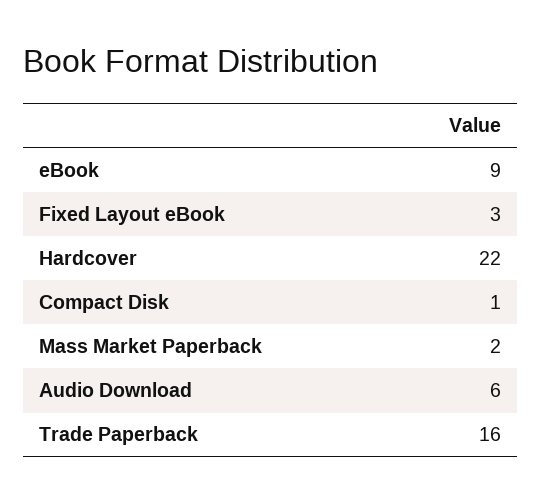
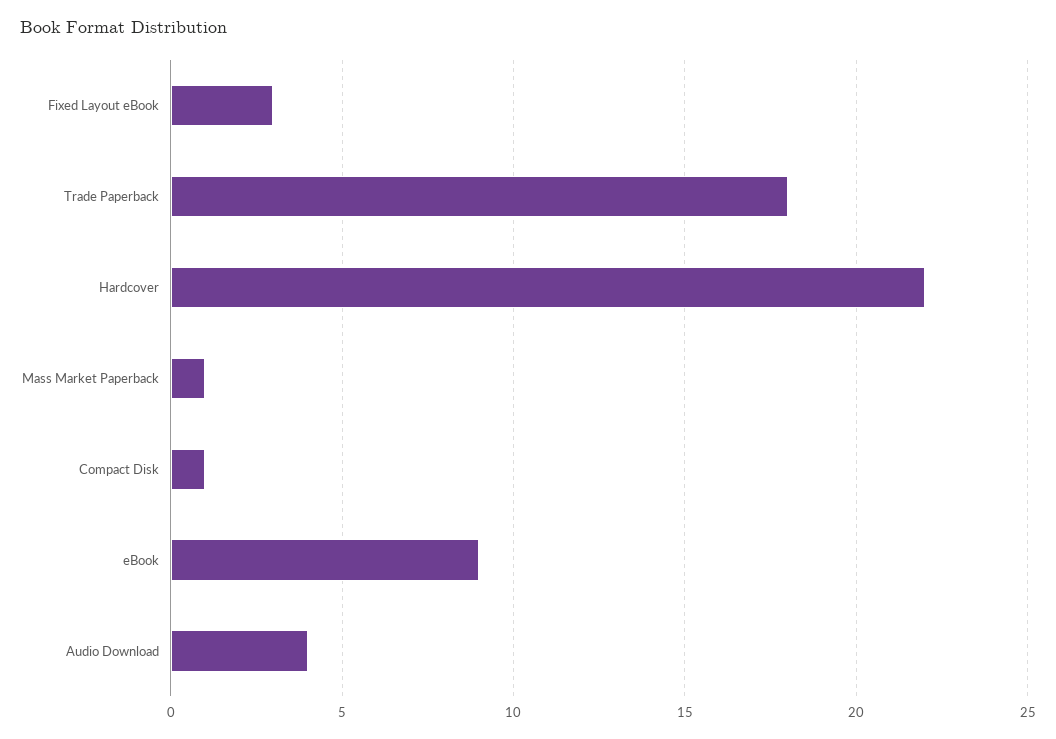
Mass Market Paperback: 2 -> 1
Audio Download: 6 -> 4
Trade Paperback: 16 -> 18

